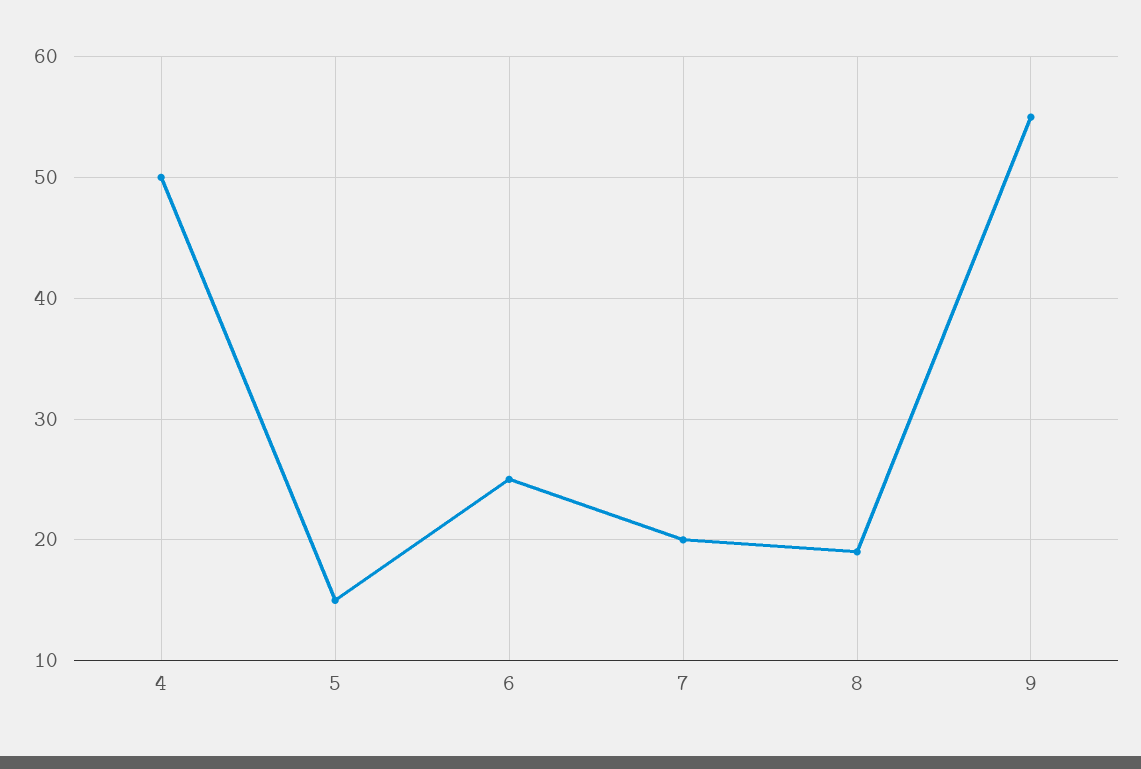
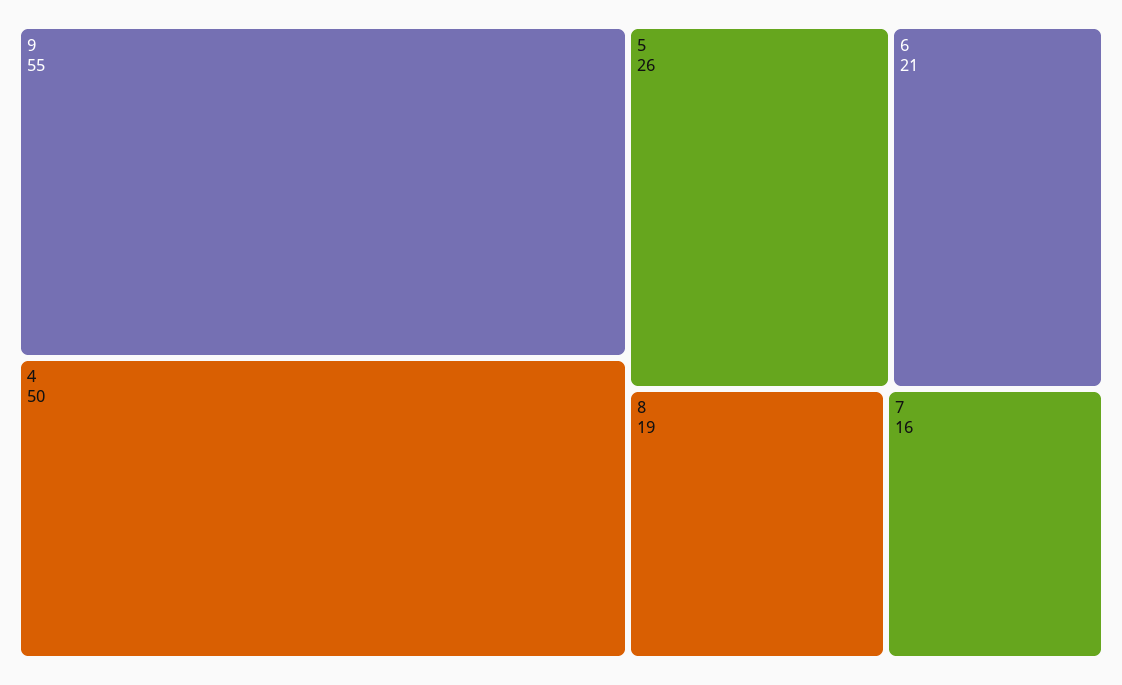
5: 15 -> 26
6: 25 -> 21
7: 20 -> 16

